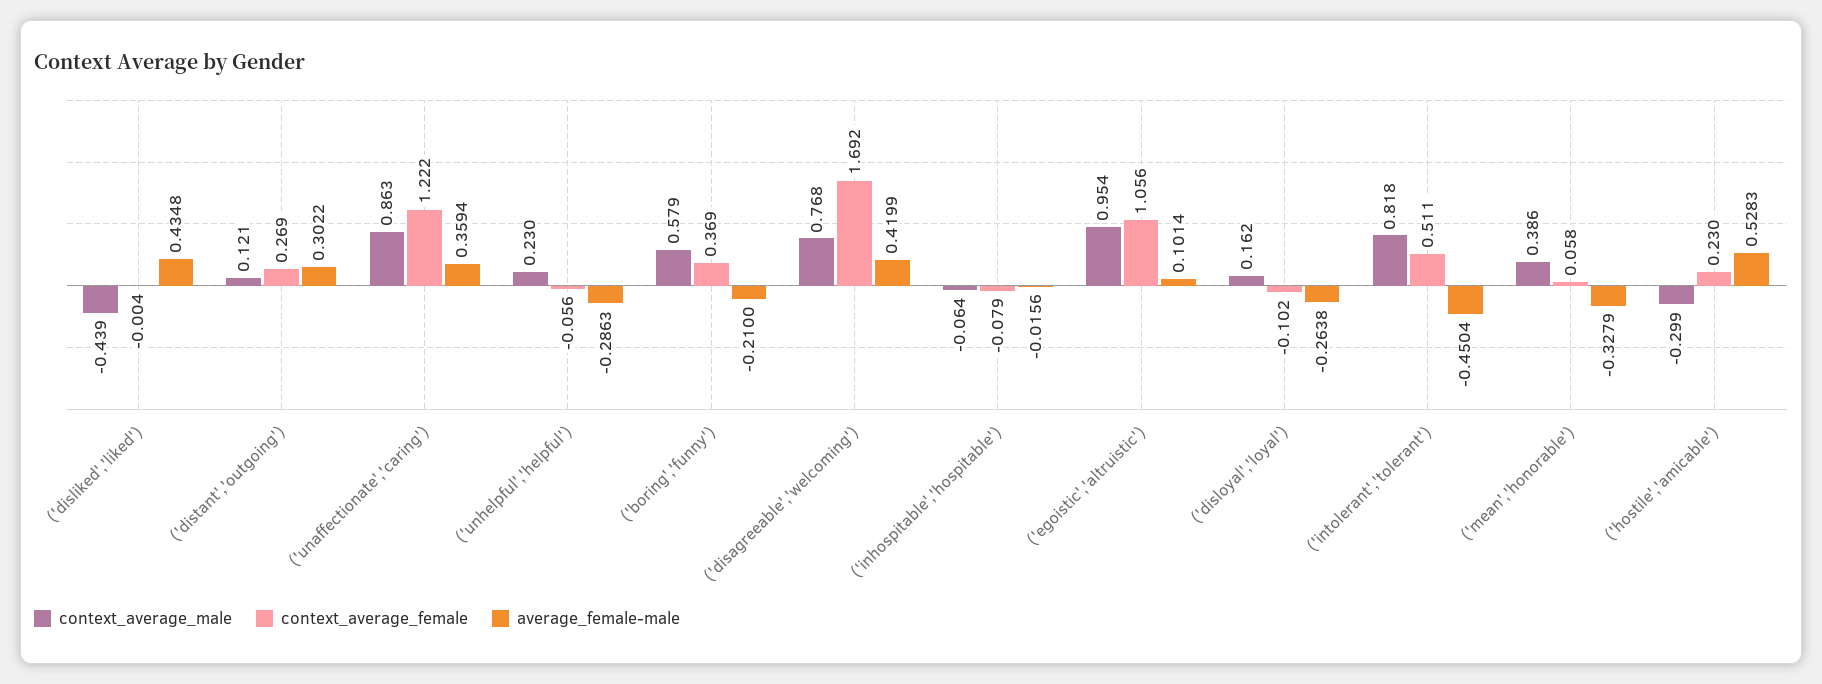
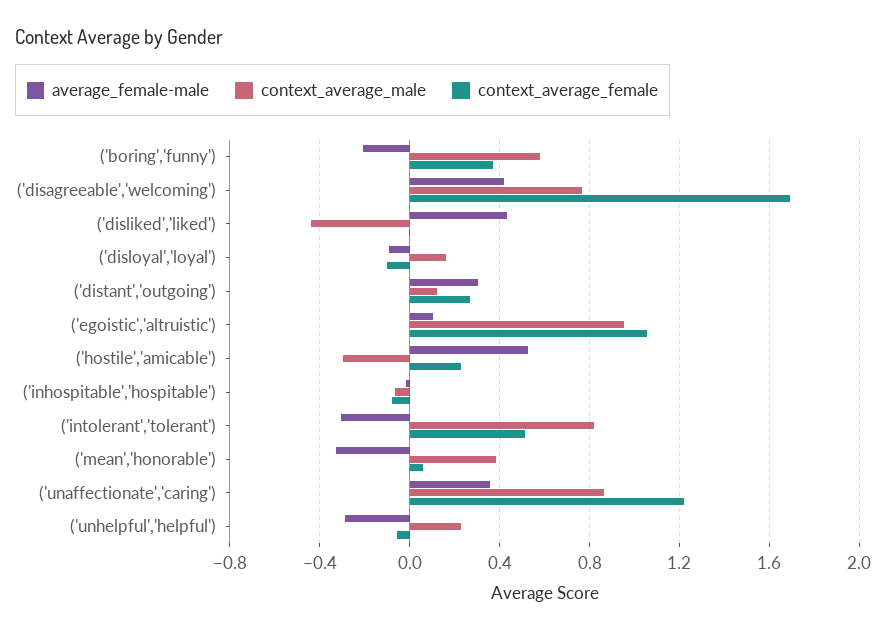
average_female-male, ('disloyal','loyal'): -0.2638 -> -0.1
average_female-male, ('intolerant','tolerant'): -0.4504 -> -0.3

